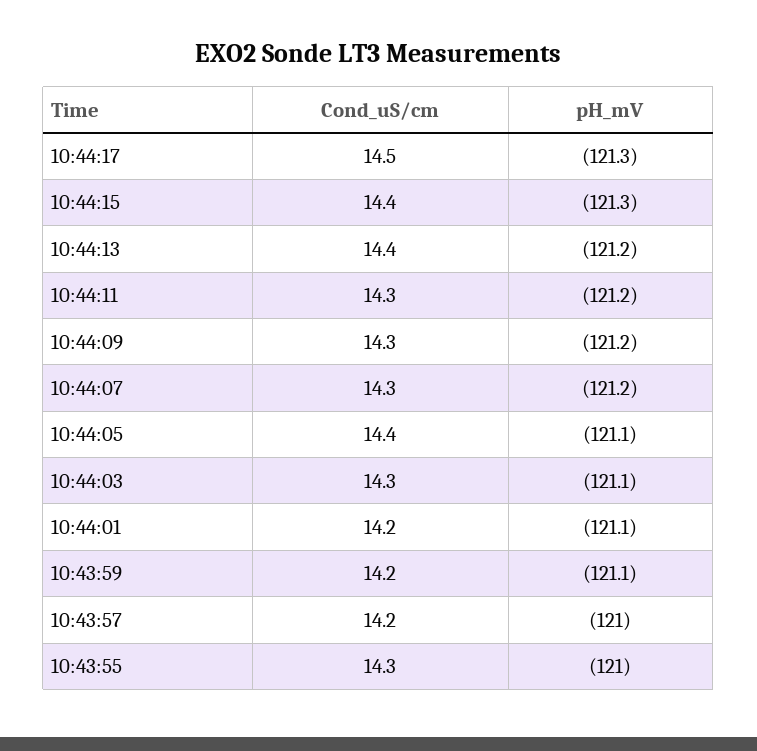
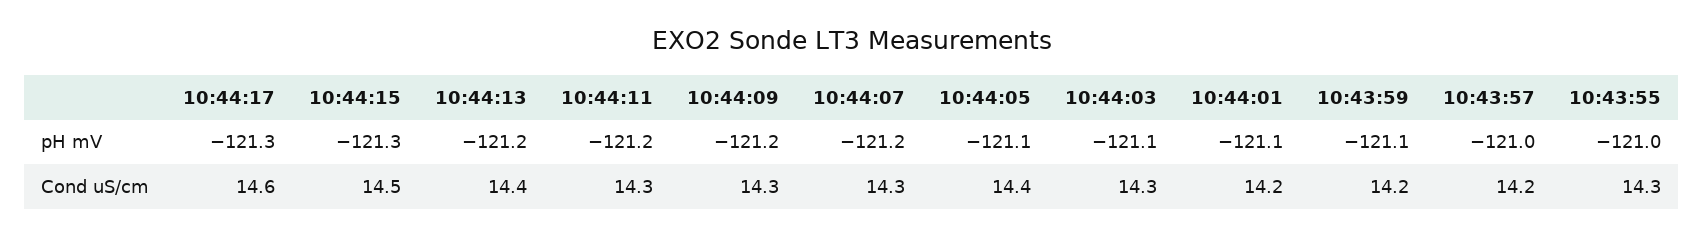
Cond_uS/cm, 10:44:17: 14.5 -> 14.6
Cond_uS/cm, 10:44:15: 14.4 -> 14.5

